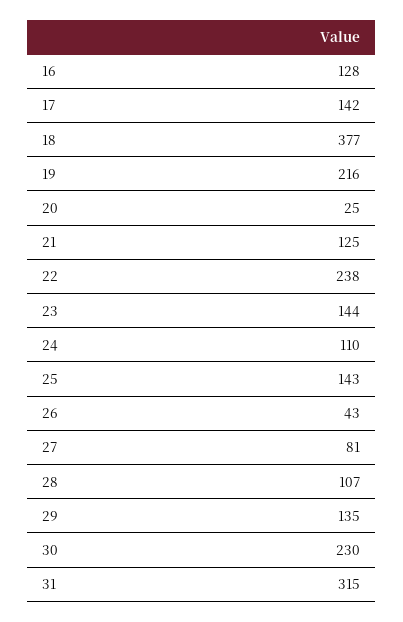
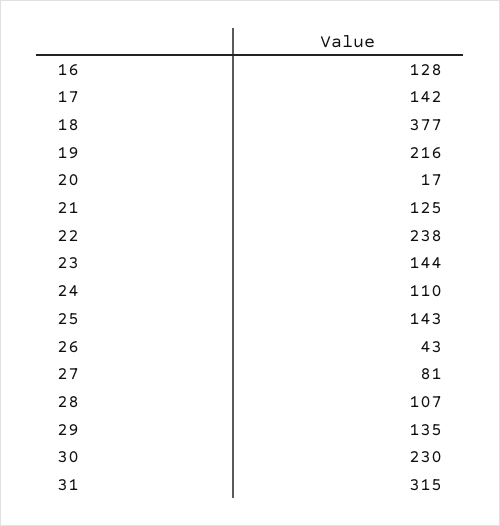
20: 25 -> 17

